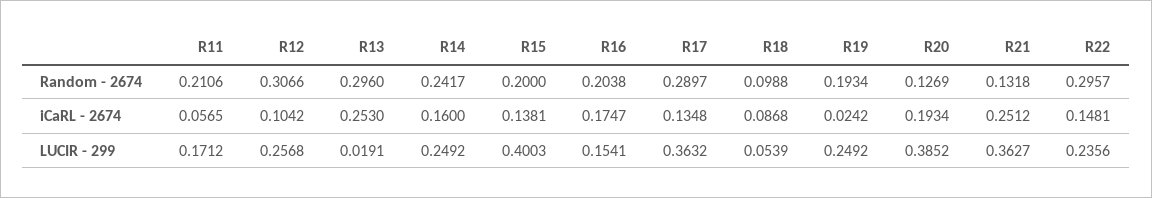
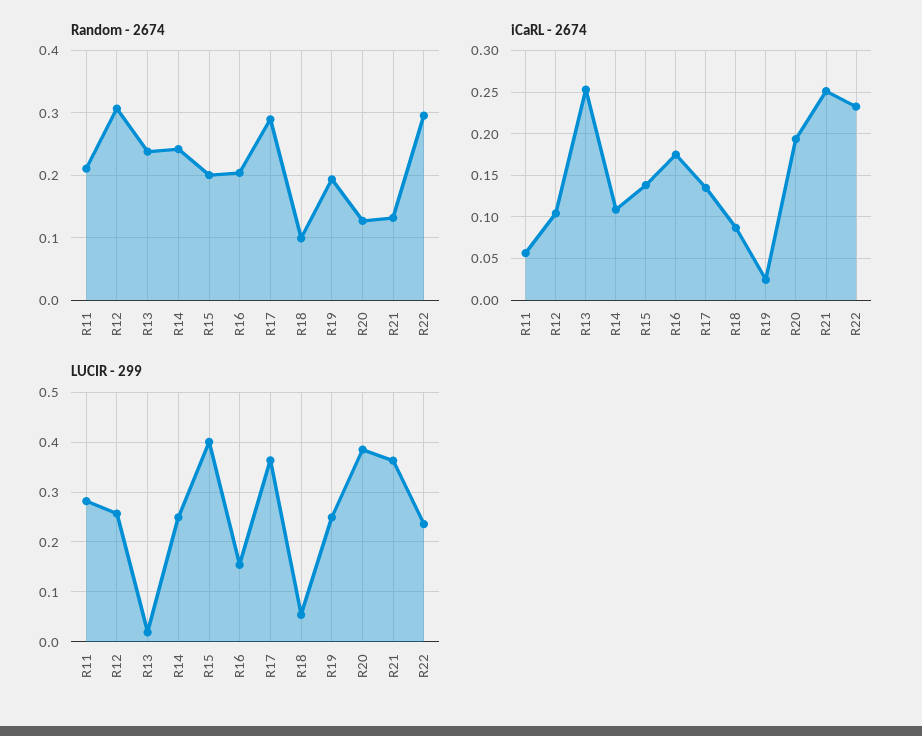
Random - 2674, R13: 0.296 -> 0.24
iCaRL - 2674, R14: 0.16 -> 0.11
iCaRL - 2674, R22: 0.1481 -> 0.23
LUCIR - 299, R11: 0.1712 -> 0.28

